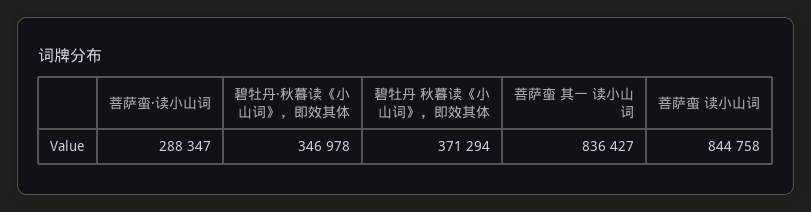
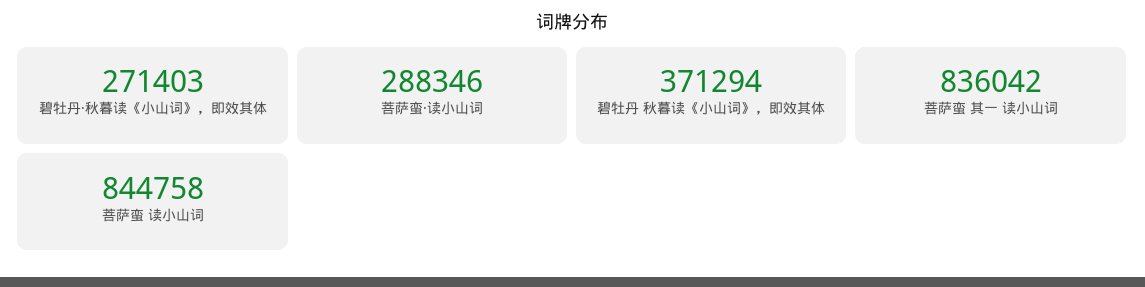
菩萨蛮·读小山词: 288347 -> 288346
碧牡丹·秋暮读《小山词》，即效其体: 346978 -> 271403
菩萨蛮 其一 读小山词: 836427 -> 836042

